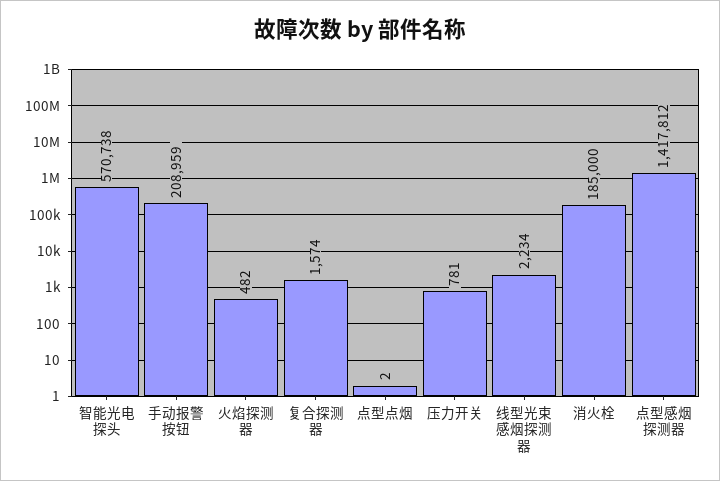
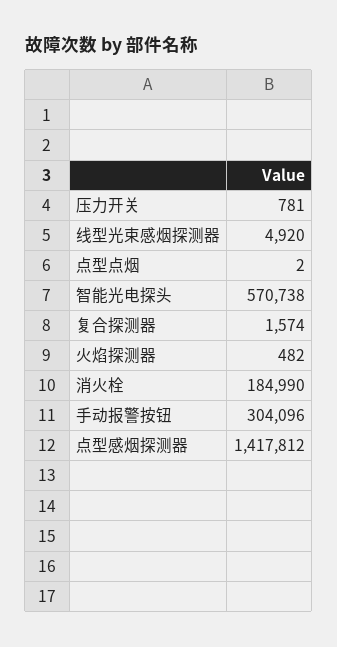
手动报警按钮: 208959 -> 304096
线型光束感烟探测器: 2234 -> 4920
消火栓: 185000 -> 184990

